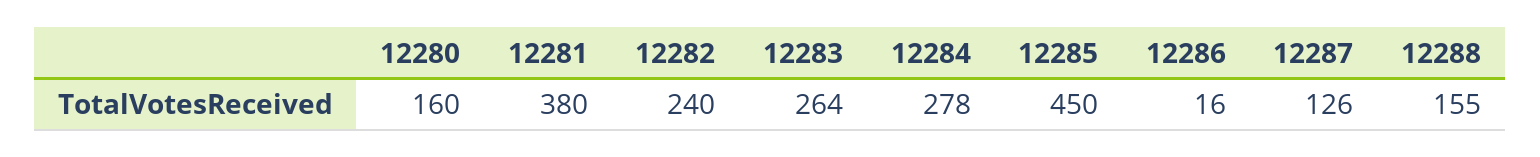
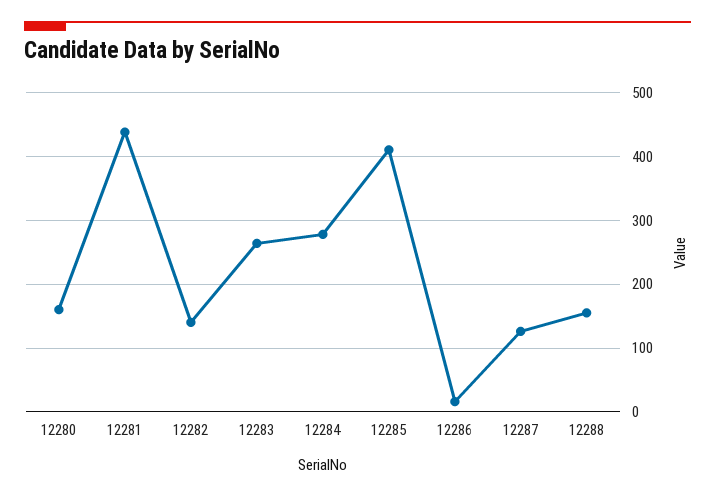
12281: 380 -> 440
12282: 240 -> 140
12285: 450 -> 410

